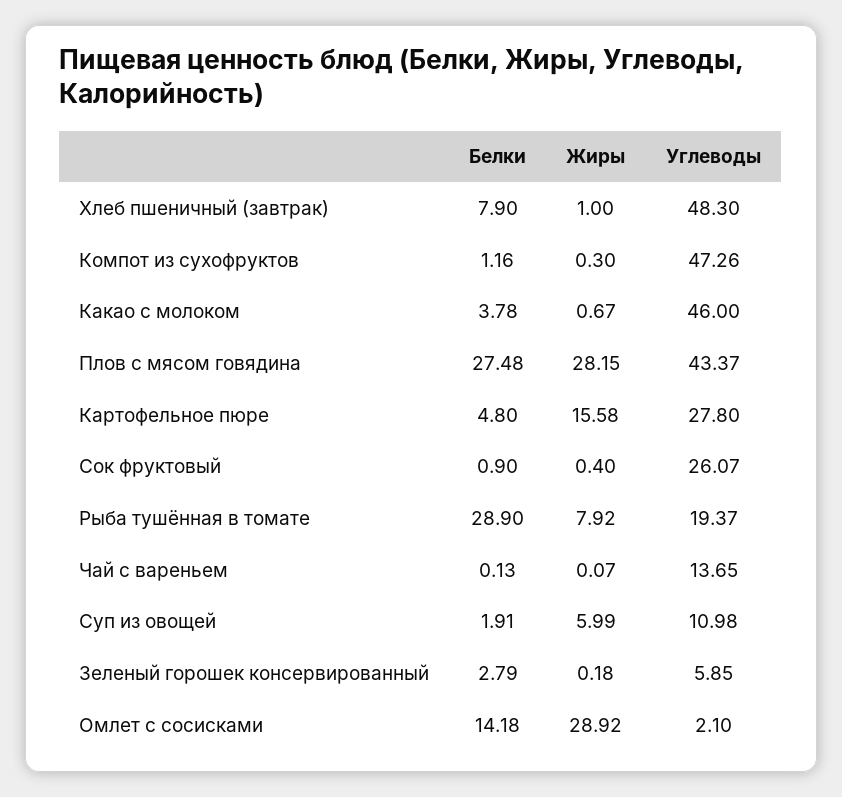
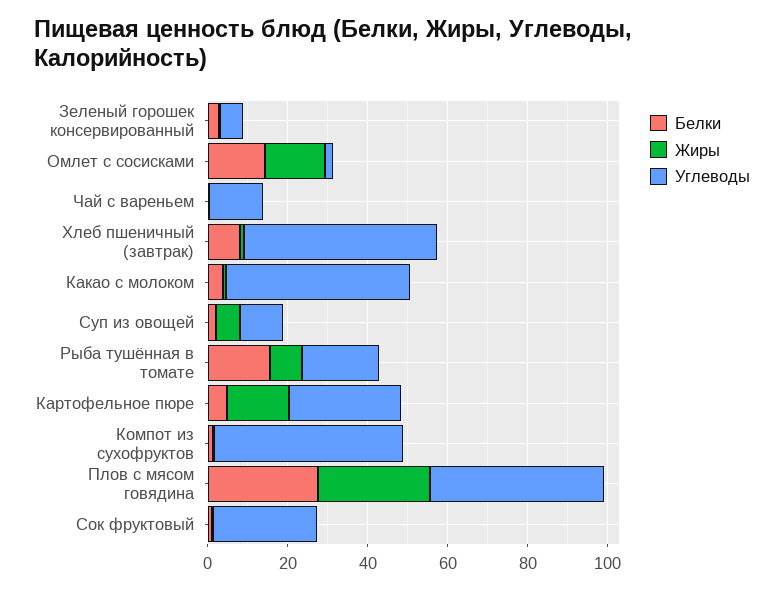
Белки, Рыба тушённая в томате: 28.9 -> 15
Жиры, Омлет с сосисками: 28.92 -> 15

